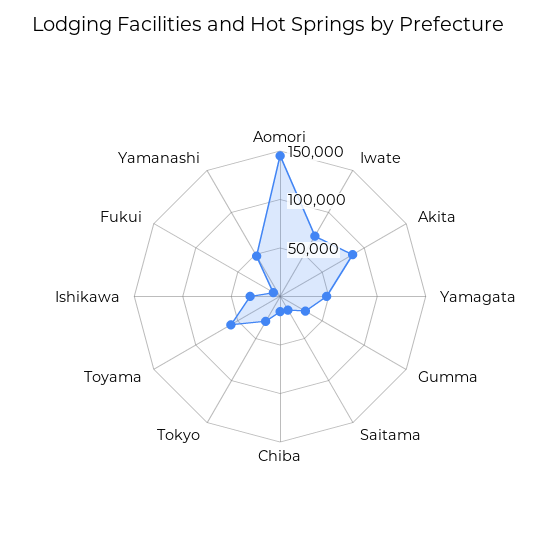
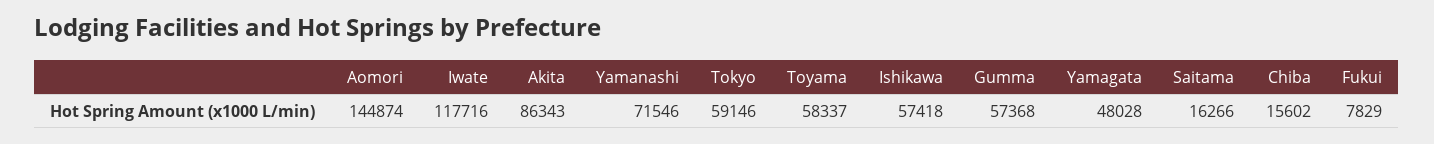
Iwate: 70000 -> 117716
Gumma: 30000 -> 57368
Tokyo: 30000 -> 59146
Ishikawa: 30000 -> 57418
Yamanashi: 50000 -> 71546

